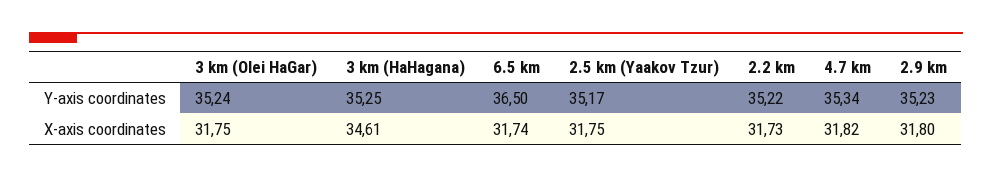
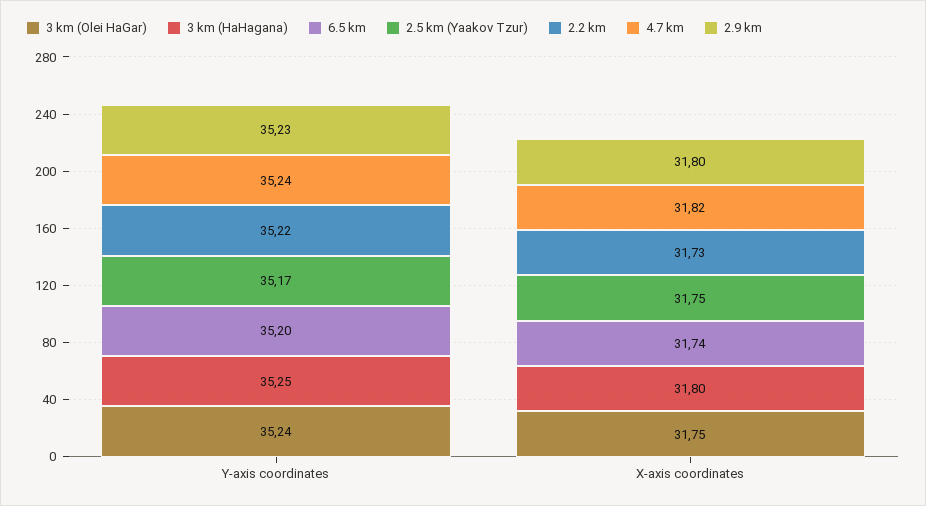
6.5 km, Y-axis coordinates: 36.5 -> 35.2
4.7 km, Y-axis coordinates: 35.34 -> 35.24
3 km (HaHagana), X-axis coordinates: 34.61 -> 31.8

